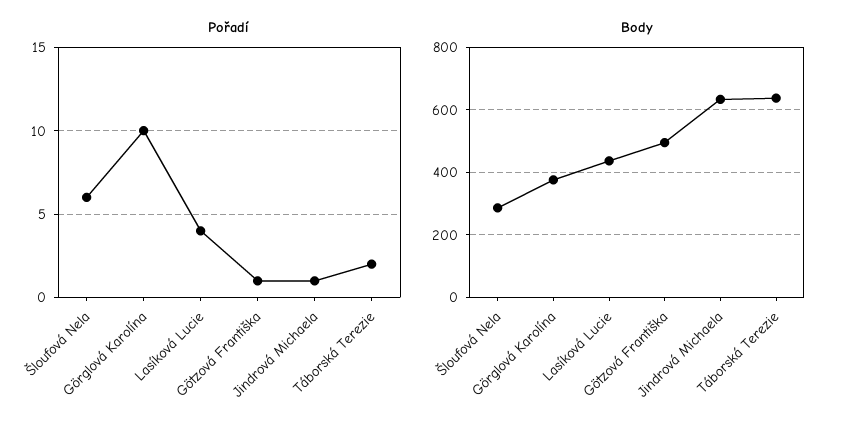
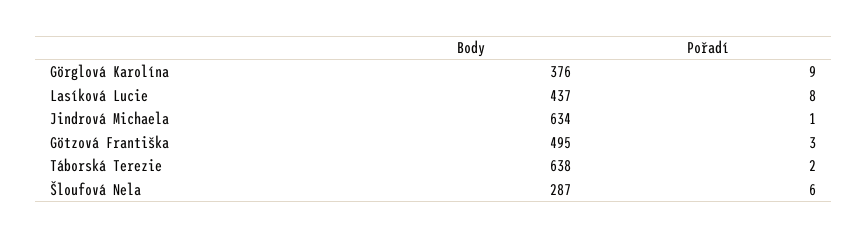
Pořadí, Görglová Karolína: 10 -> 9
Pořadí, Lasíková Lucie: 4 -> 8
Pořadí, Götzová Františka: 1 -> 3

